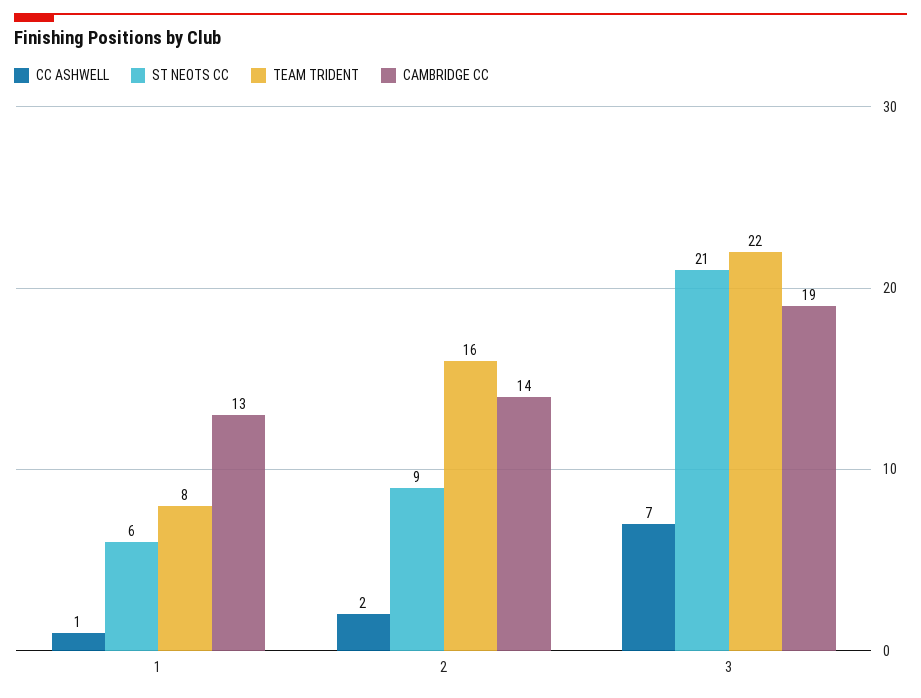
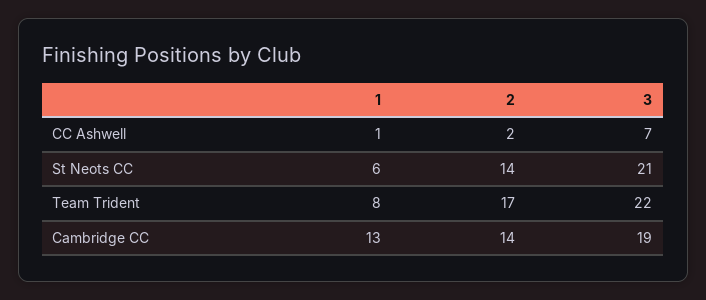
ST NEOTS CC, 2: 9 -> 14
TEAM TRIDENT, 2: 16 -> 17

